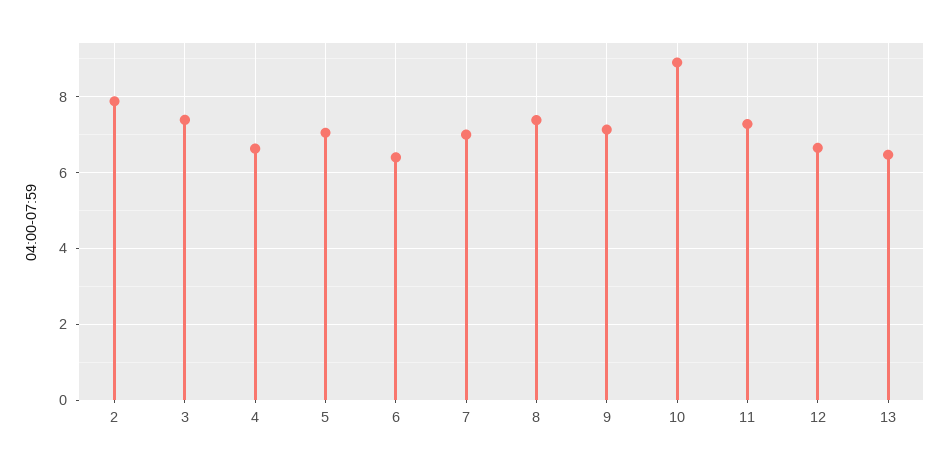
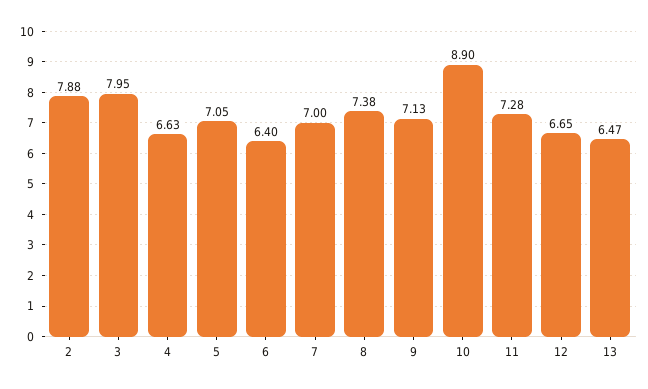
3: 7.4 -> 7.95

